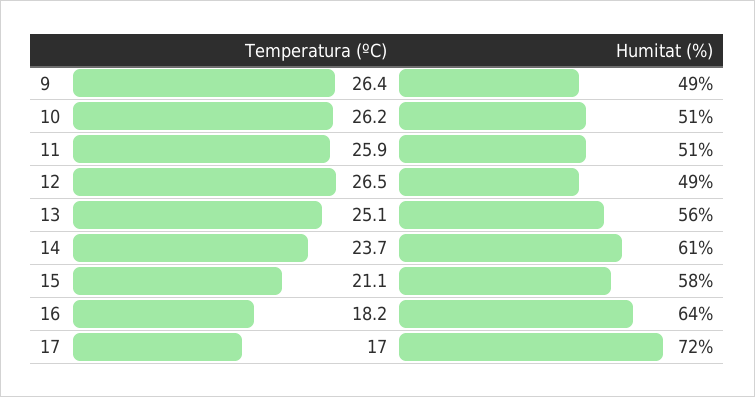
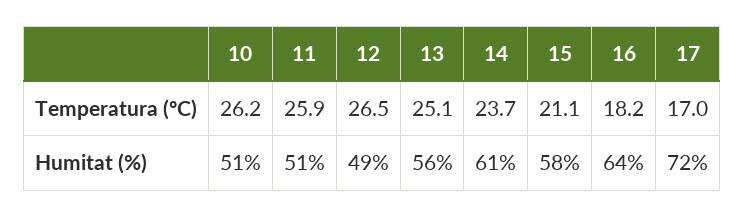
Temperatura (ºC), 9: 26.4 -> none
Humitat (%), 9: 49 -> none

